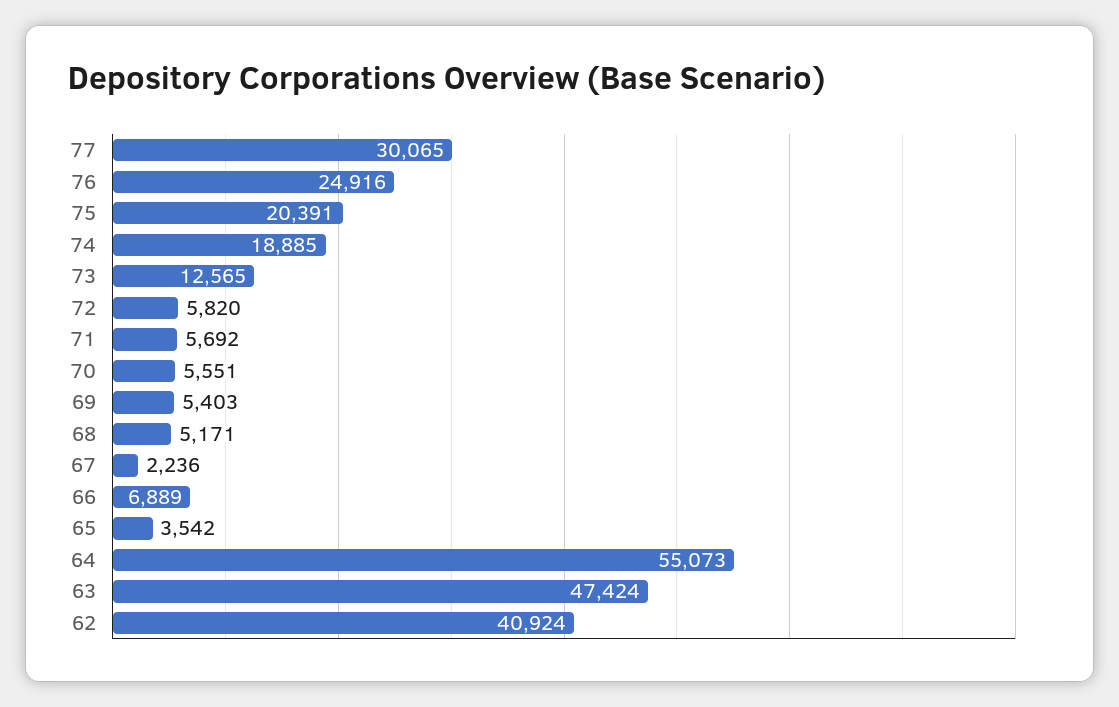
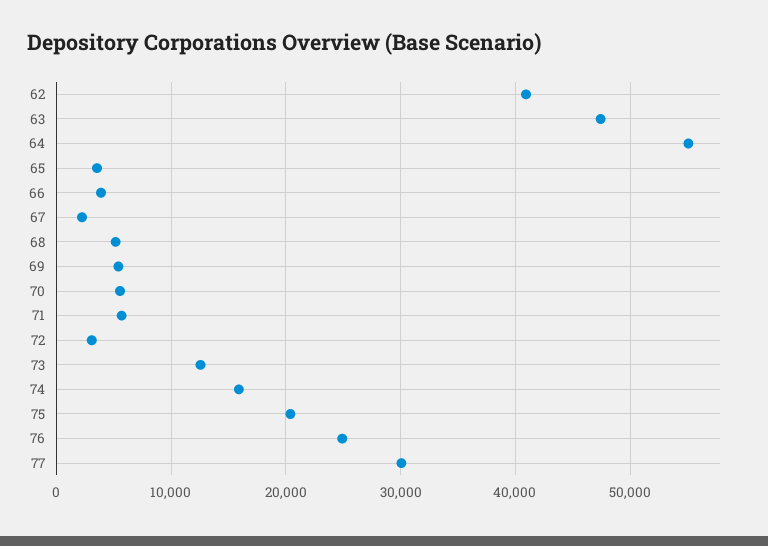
74: 18885 -> 16000
72: 5820 -> 3000
66: 6889 -> 4000

